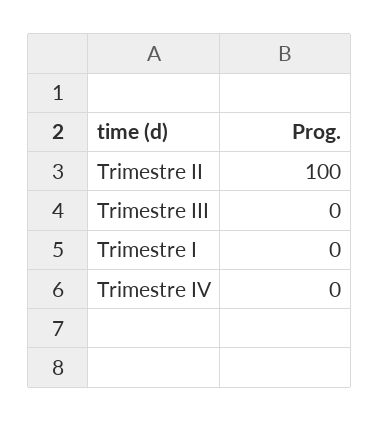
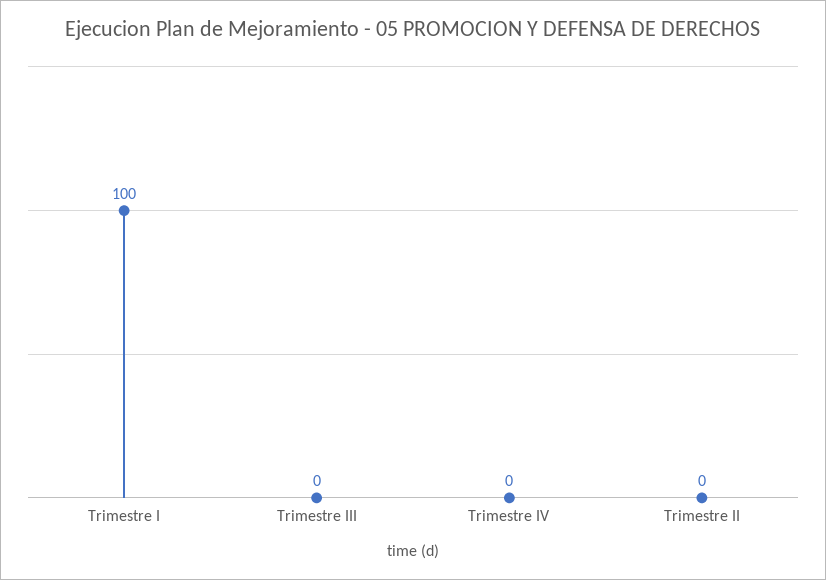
Trimestre II: 100 -> 0
Trimestre I: 0 -> 100

